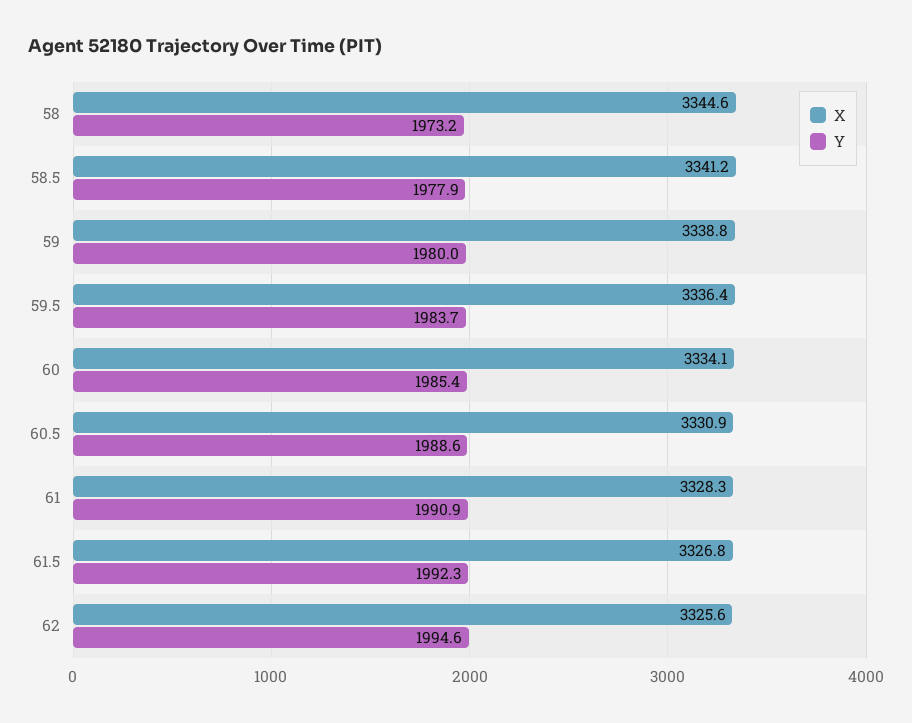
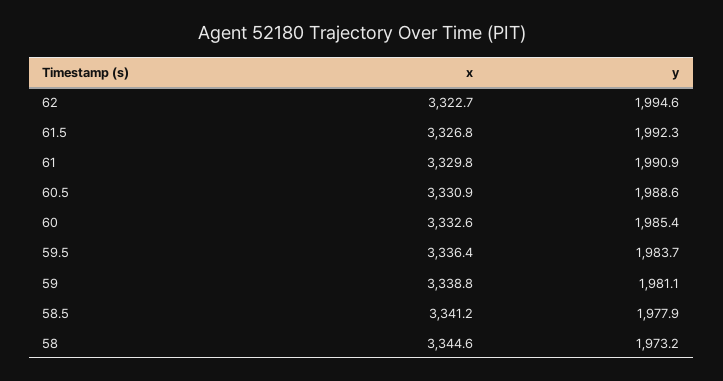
Y, 59: 1980 -> 1981.1
X, 60: 3334.1 -> 3332.6
X, 61: 3328.3 -> 3329.8
X, 62: 3325.6 -> 3322.7

